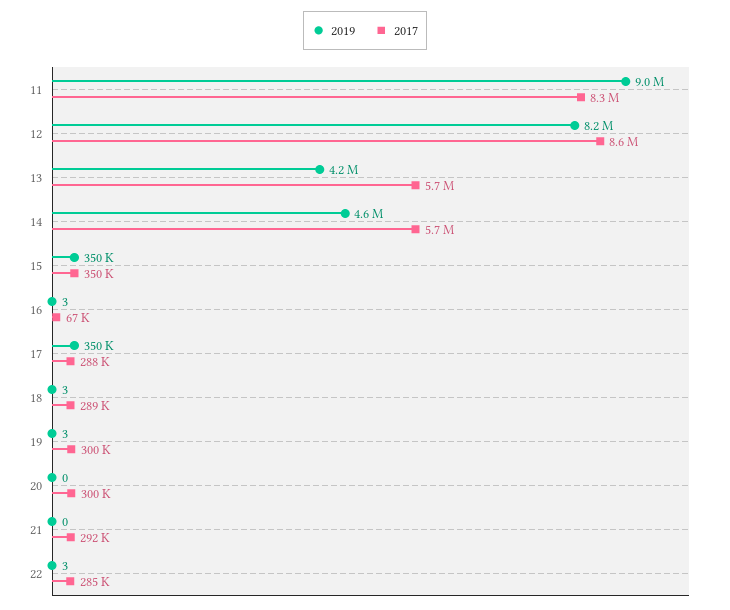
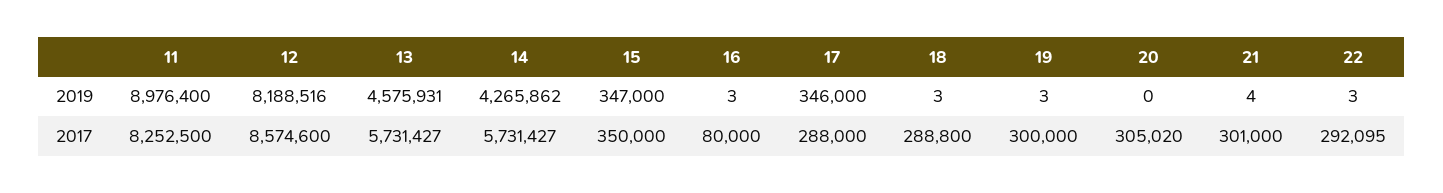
2019, 13: 4200000 -> 4575931
2019, 14: 4600000 -> 4265862
2019, 15: 350000 -> 347000
2017, 16: 67000 -> 80000
2019, 17: 350000 -> 346000
2017, 20: 300000 -> 305020
2019, 21: 0 -> 4
2017, 21: 292000 -> 301000
2017, 22: 285000 -> 292095

